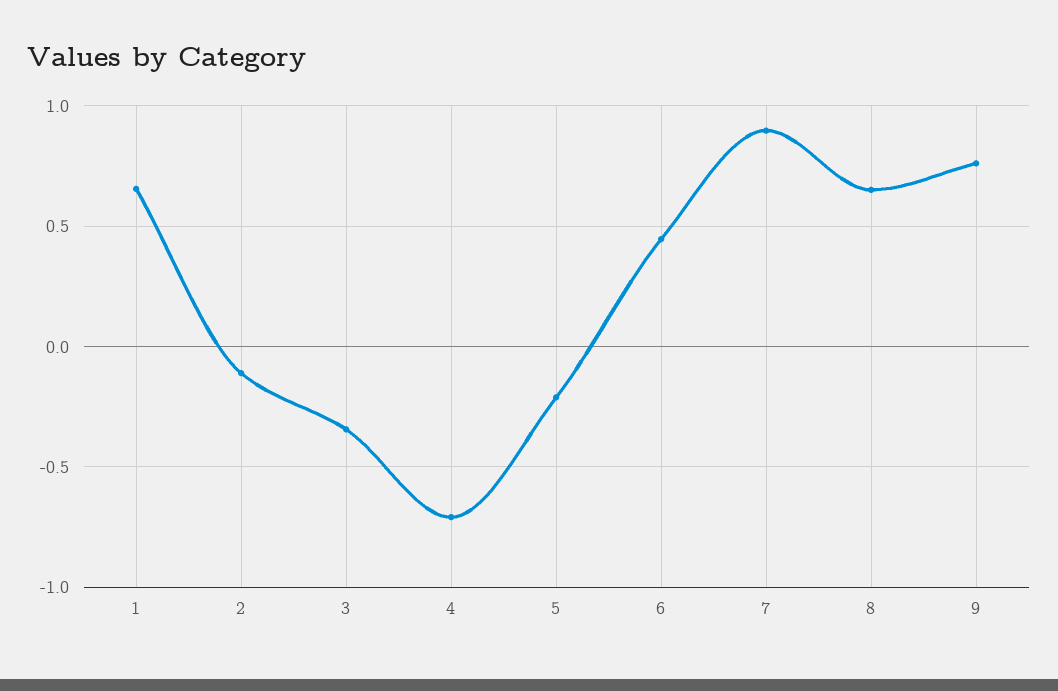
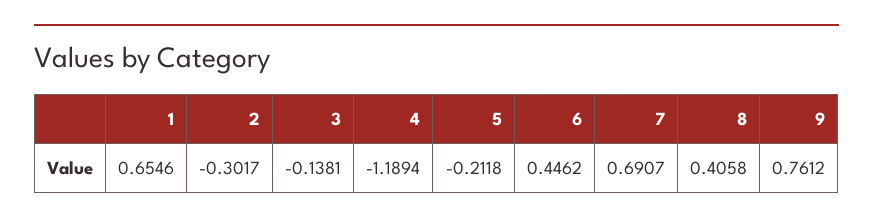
2: -0.1 -> -0.3017
3: -0.35 -> -0.1381
4: -0.7 -> -1.1894
7: 0.9 -> 0.6907
8: 0.65 -> 0.4058

